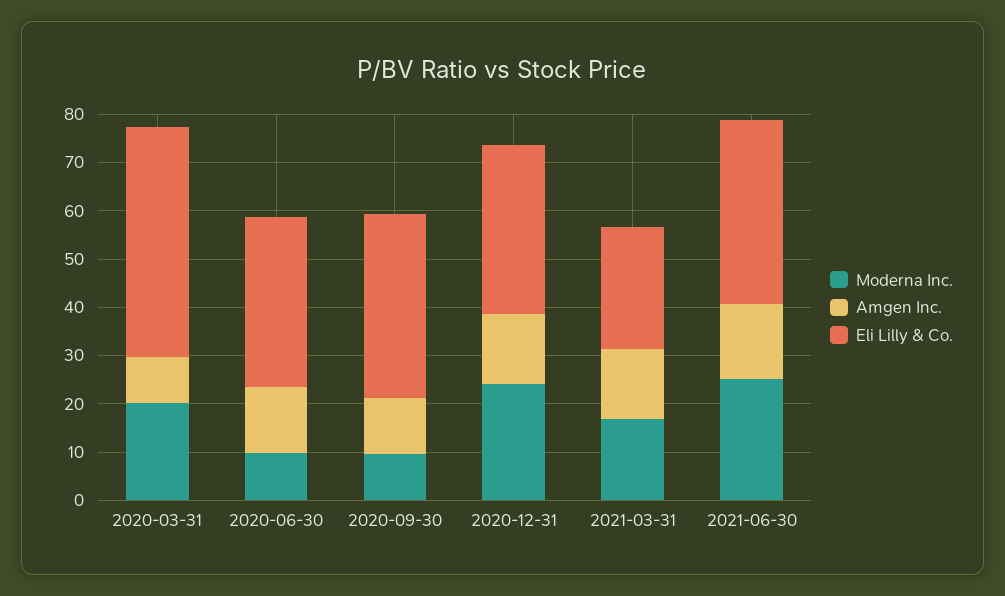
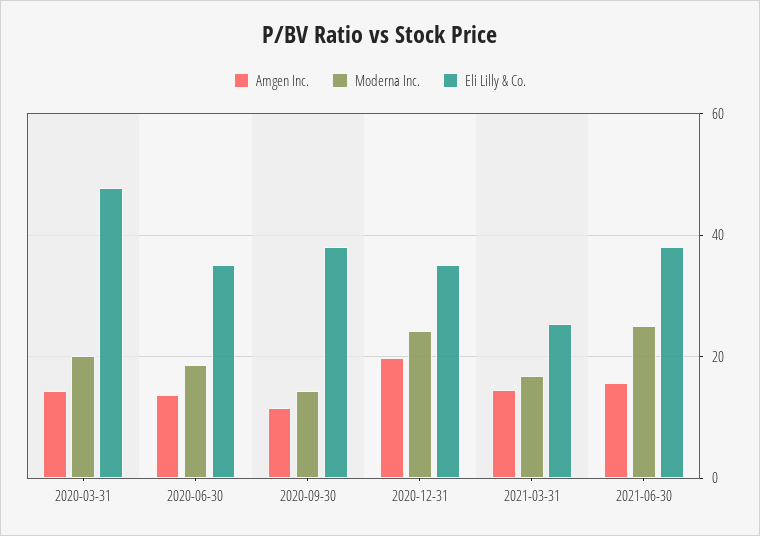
Amgen Inc., 2020-03-31: 10 -> 14
Moderna Inc., 2020-06-30: 10 -> 18
Moderna Inc., 2020-09-30: 10 -> 14
Amgen Inc., 2020-12-31: 14 -> 20

